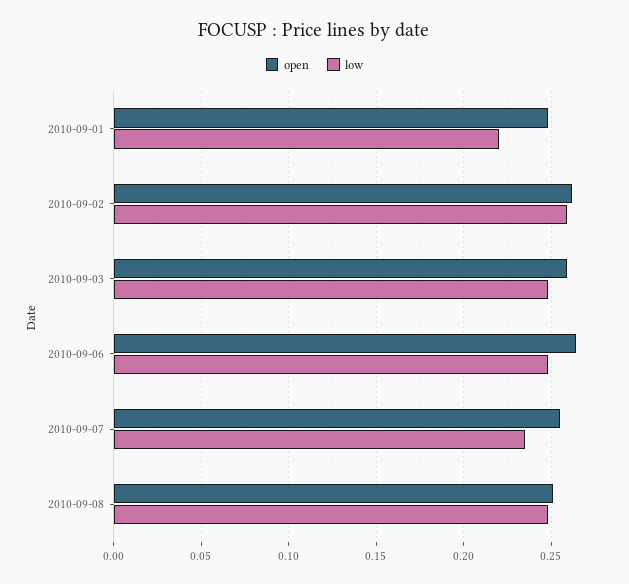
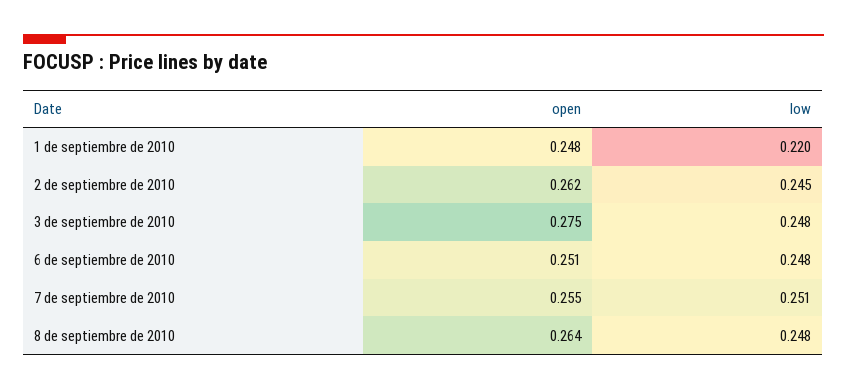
low, 2010-09-02: 0.26 -> 0.245
open, 2010-09-03: 0.26 -> 0.275
open, 2010-09-06: 0.265 -> 0.251
low, 2010-09-07: 0.235 -> 0.251
open, 2010-09-08: 0.25 -> 0.264

